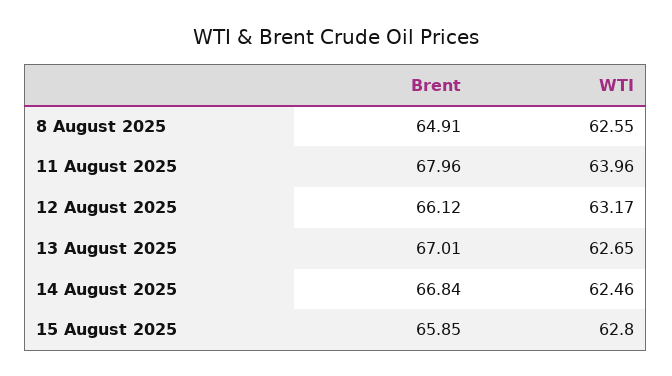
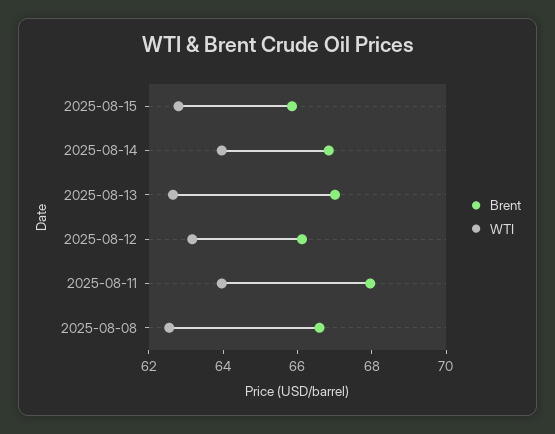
Brent, 8 August 2025: 64.91 -> 66.5
WTI, 14 August 2025: 62.46 -> 64

